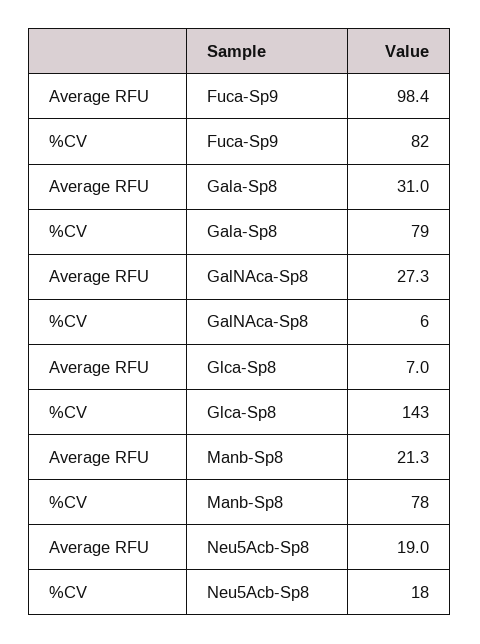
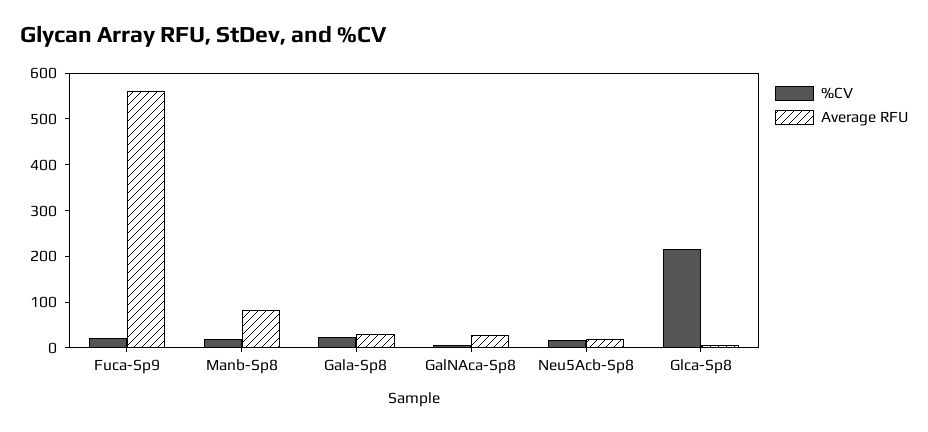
Average RFU, Fuca-Sp9: 98.4 -> 560
%CV, Fuca-Sp9: 82 -> 20
%CV, Gala-Sp8: 79 -> 20
%CV, Glca-Sp8: 143 -> 220
Average RFU, Manb-Sp8: 21.3 -> 80
%CV, Manb-Sp8: 78 -> 20

